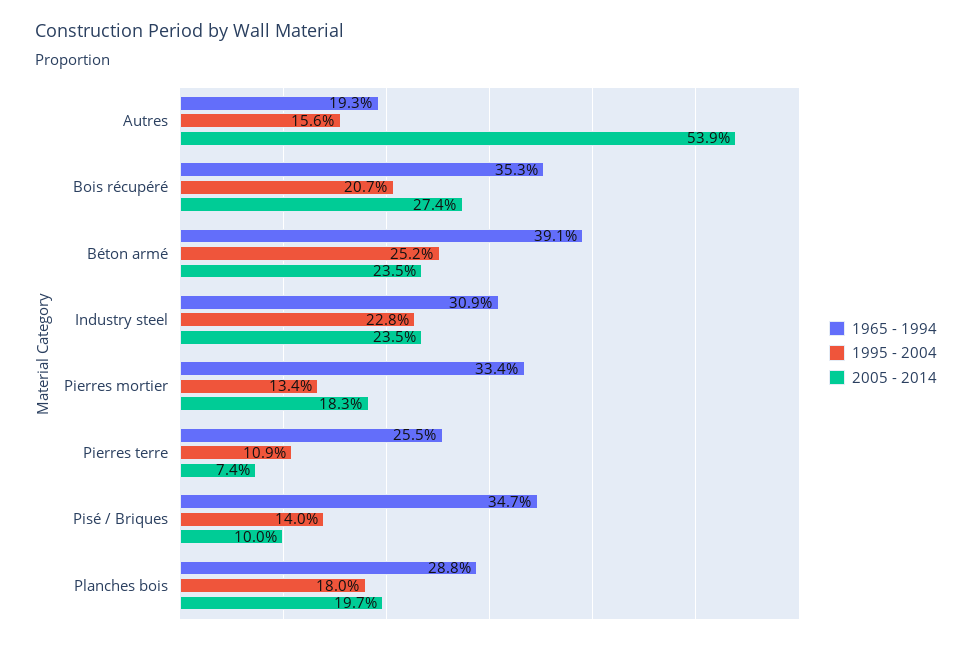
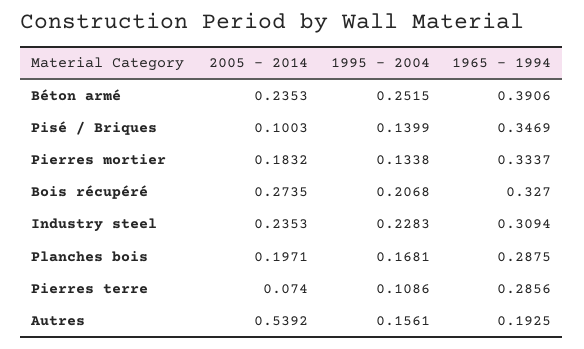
1965 - 1994, Bois récupéré: 0.353 -> 0.327
1965 - 1994, Pierres terre: 0.255 -> 0.2856
1995 - 2004, Planches bois: 0.18 -> 0.1681

